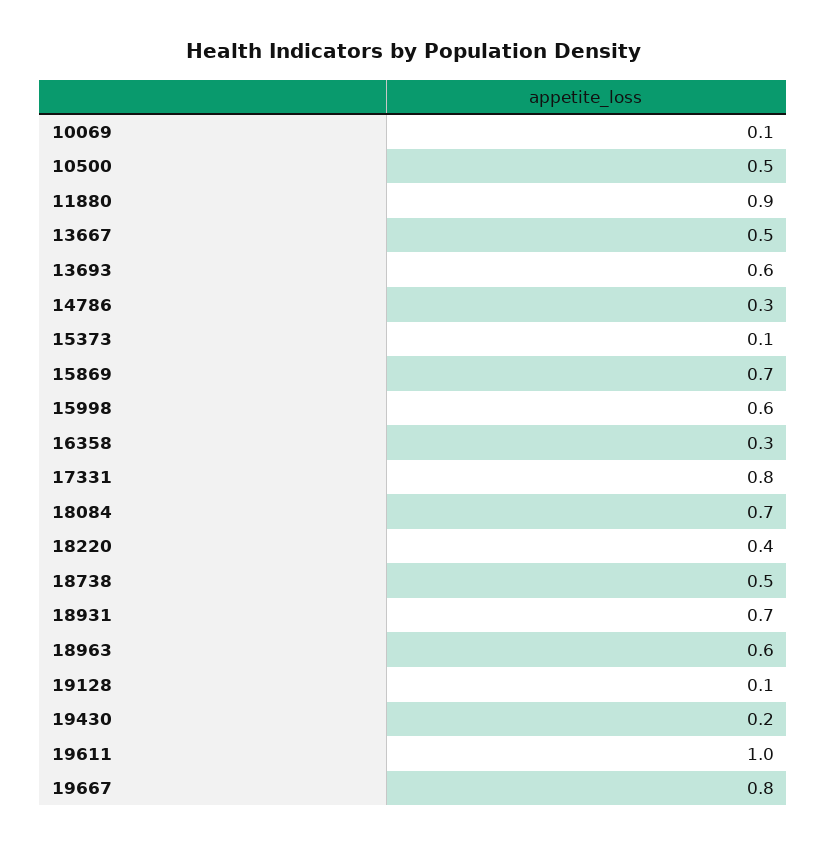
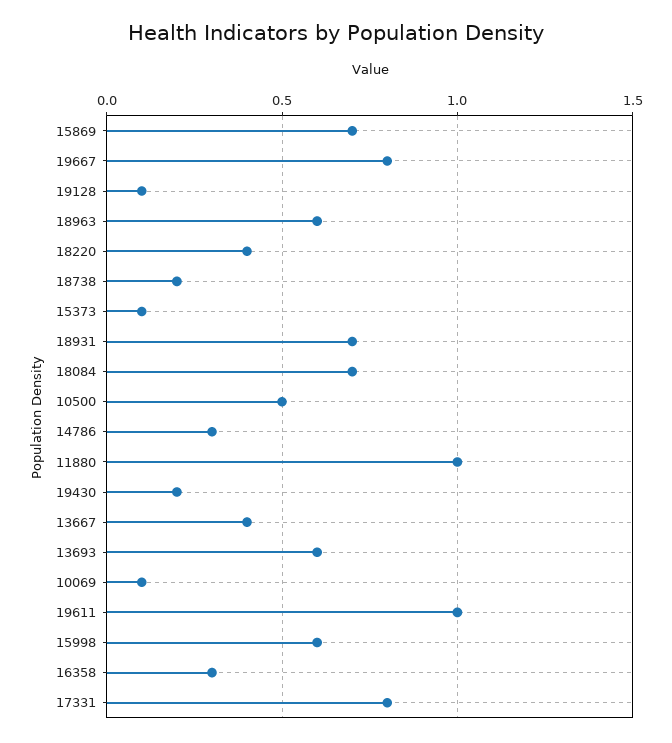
11880: 0.9 -> 1
13667: 0.5 -> 0.4
18738: 0.5 -> 0.2

